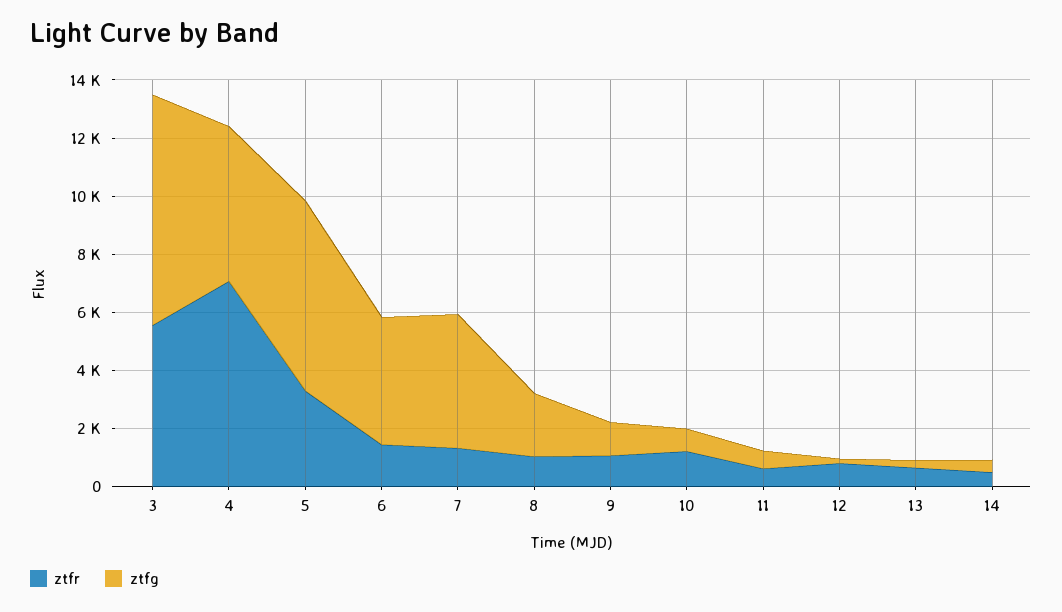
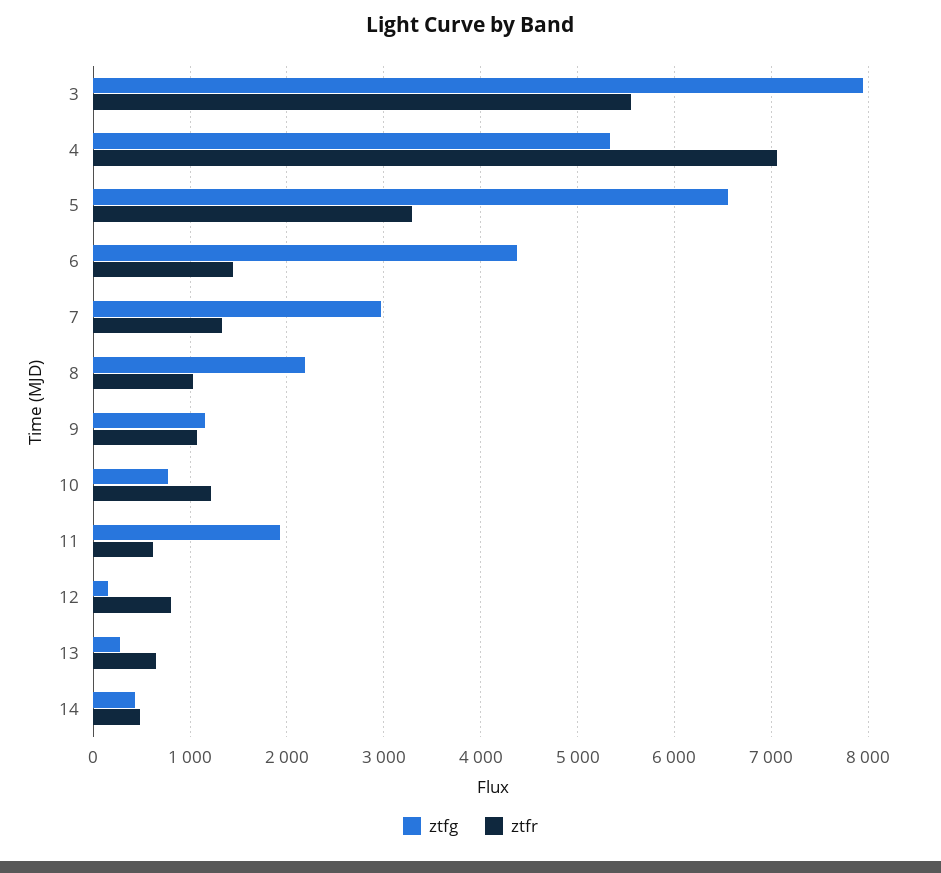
ztfg, 7: 4500 -> 3000
ztfg, 11: 500 -> 1900

